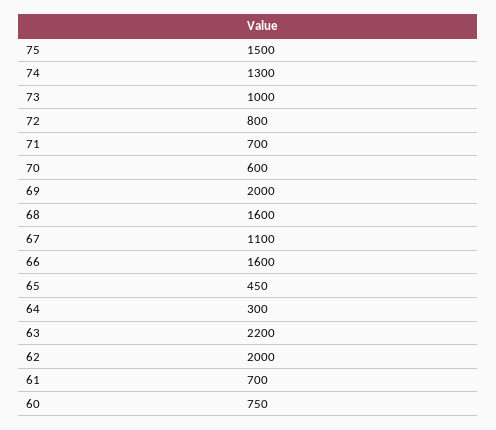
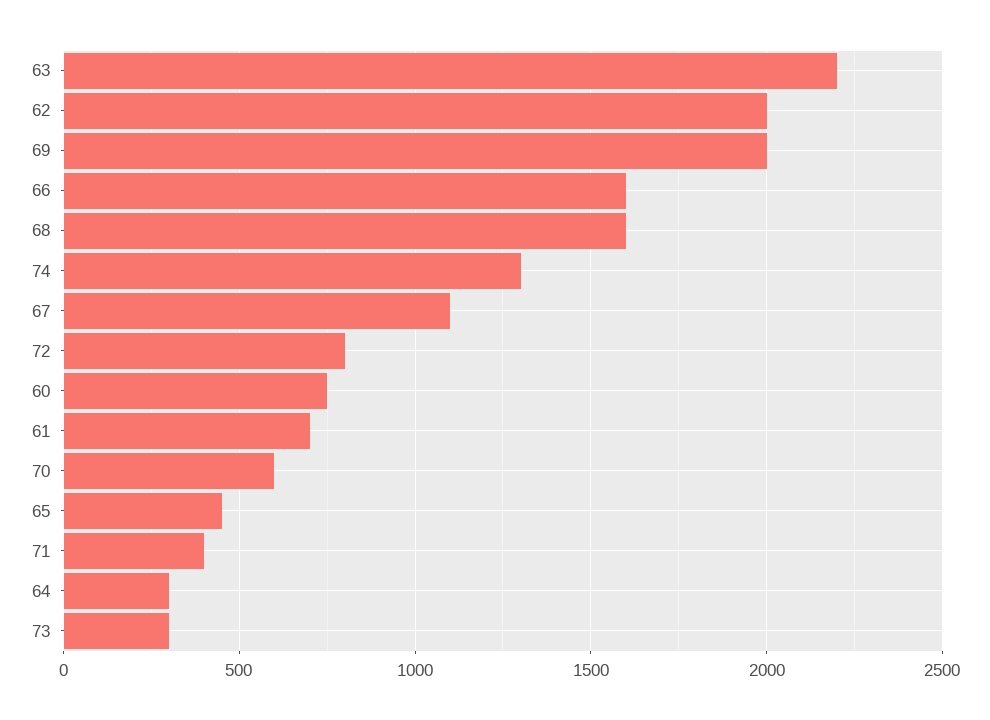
75: 1500 -> none
73: 1000 -> 300
71: 700 -> 400

